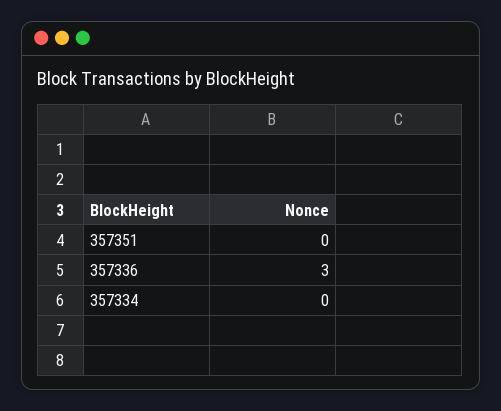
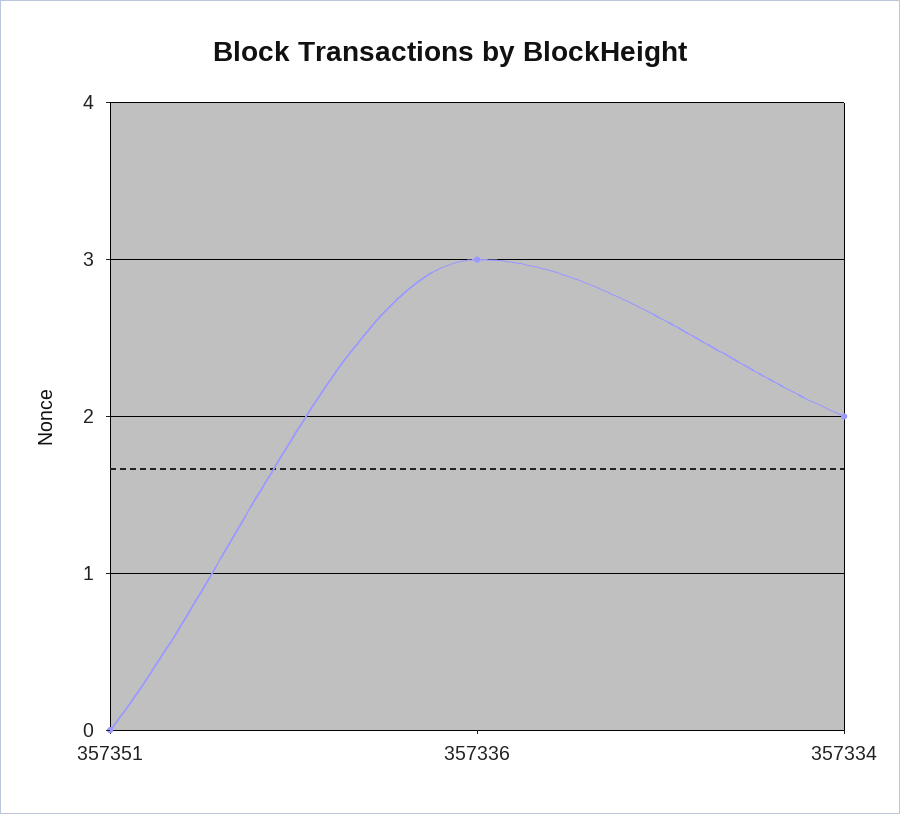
357334: 0 -> 2

